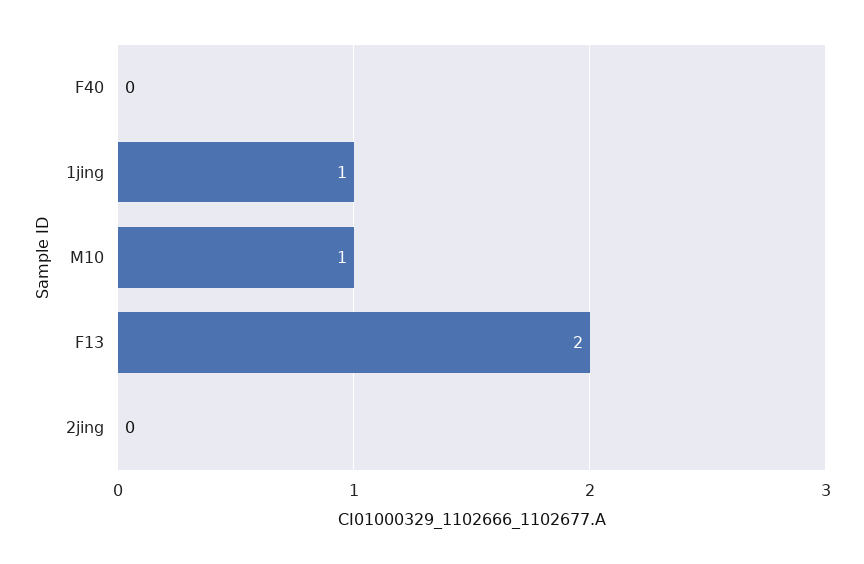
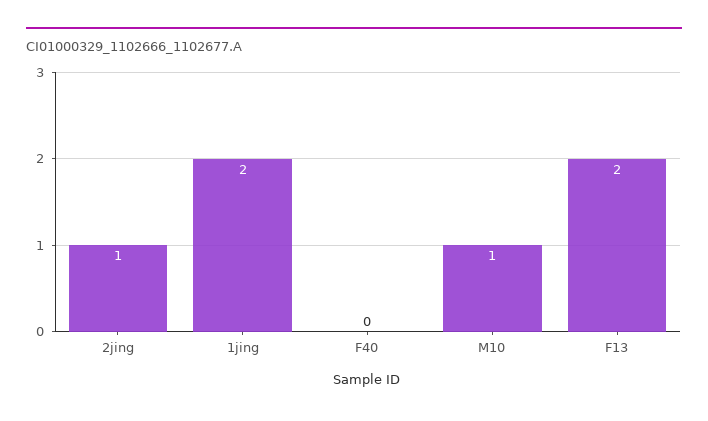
1jing: 1 -> 2
2jing: 0 -> 1

